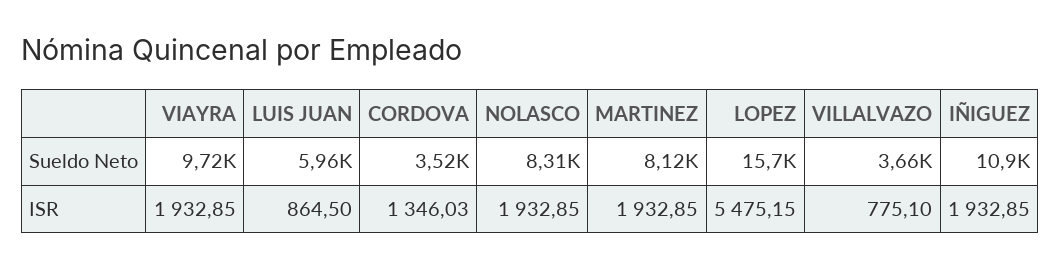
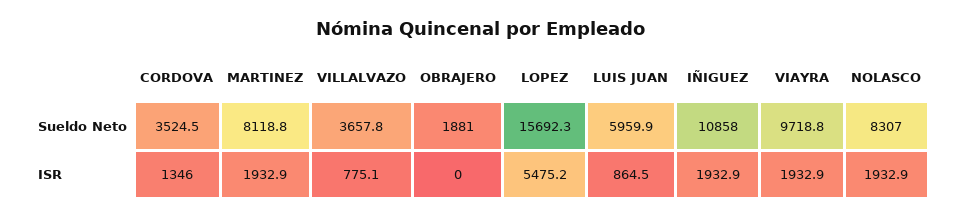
OBRAJERO, Sueldo Neto: none -> 1881
OBRAJERO, ISR: none -> 0

